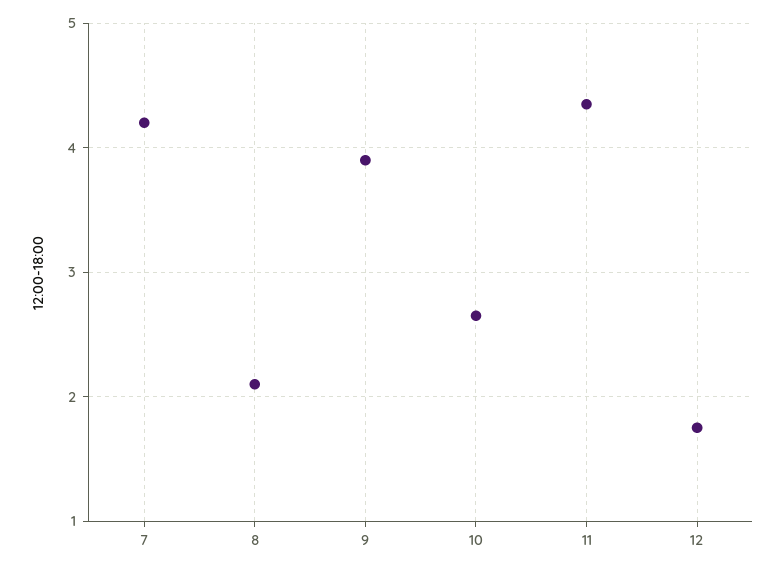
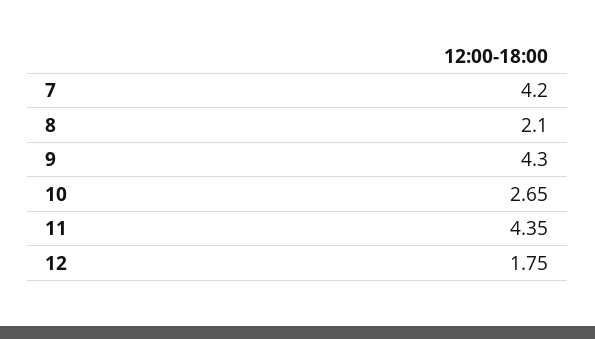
9: 3.9 -> 4.3

